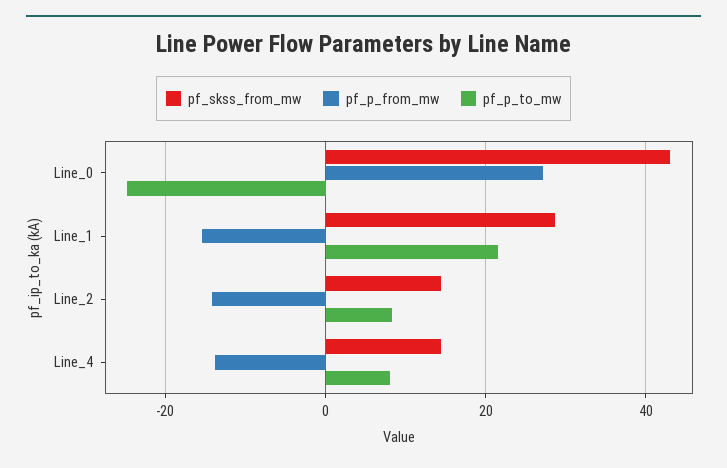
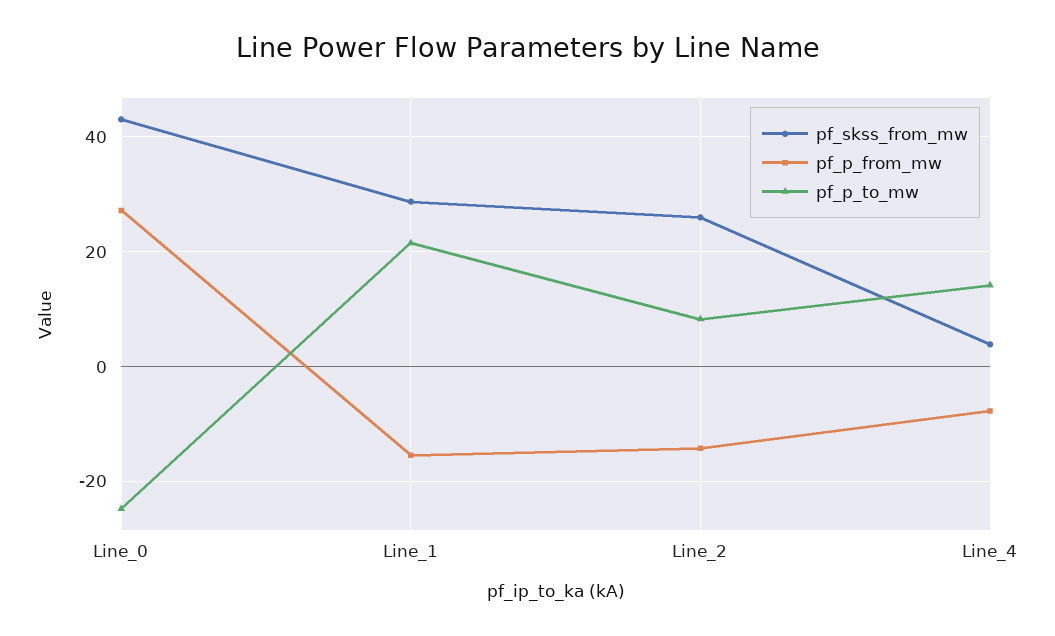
pf_skss_from_mw, Line_2: 14 -> 26
pf_skss_from_mw, Line_4: 14 -> 4
pf_p_from_mw, Line_4: -14 -> -8
pf_p_to_mw, Line_4: 8 -> 14

